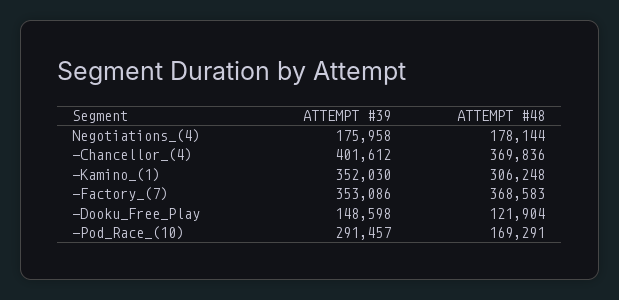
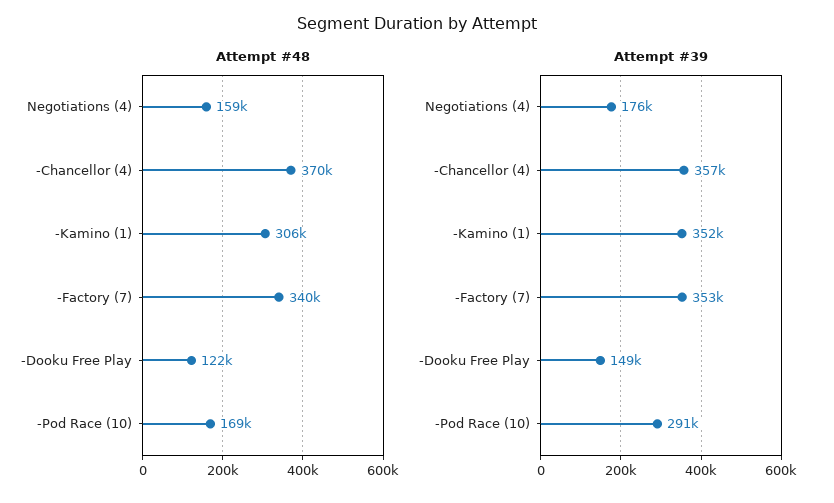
ATTEMPT #48, Negotiations_(4): 178144 -> 159000
ATTEMPT #39, -Chancellor_(4): 401612 -> 357000
ATTEMPT #48, -Factory_(7): 368583 -> 340000

